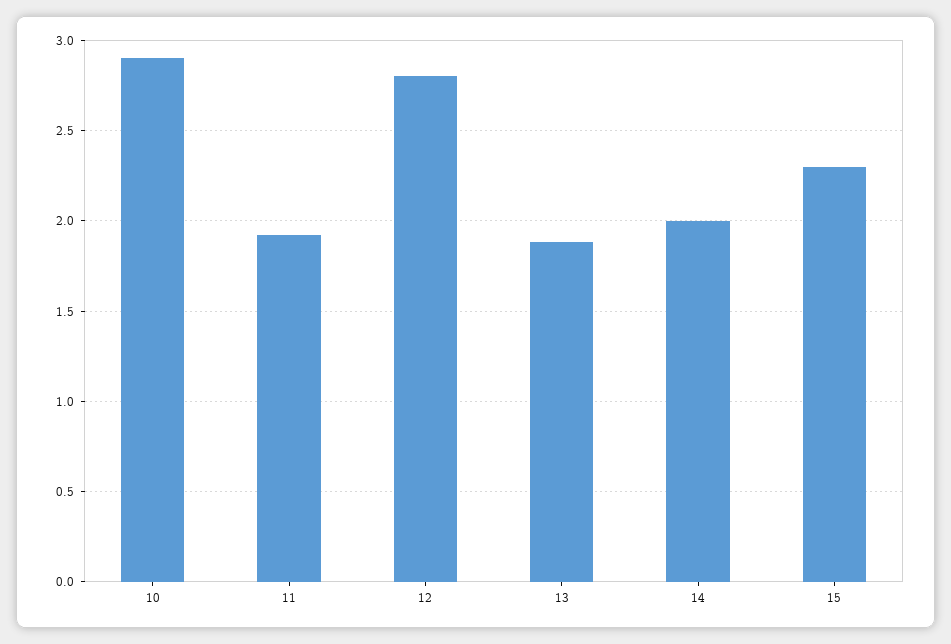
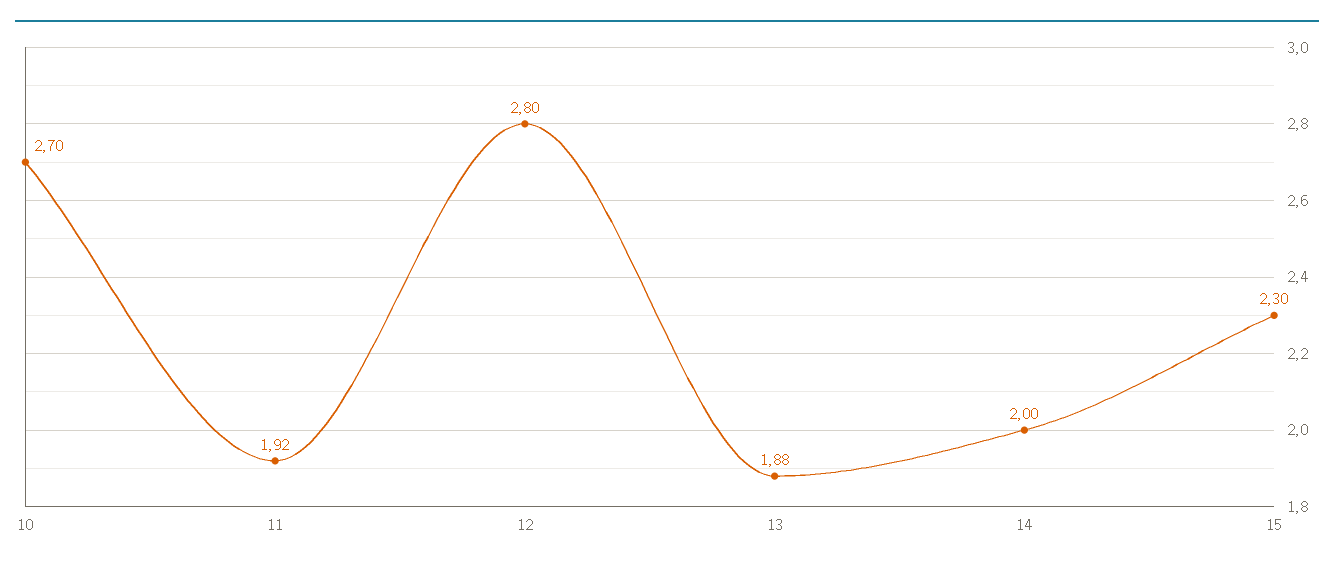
10: 2.9 -> 2.7

